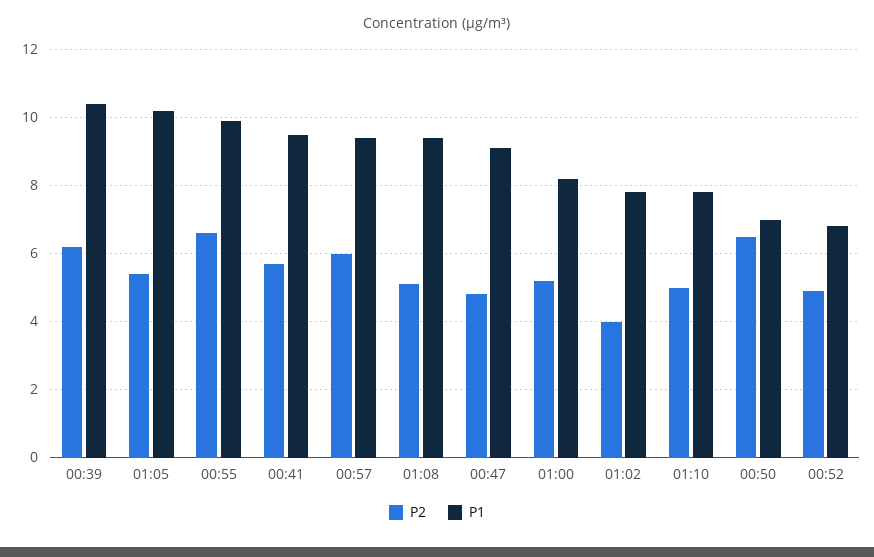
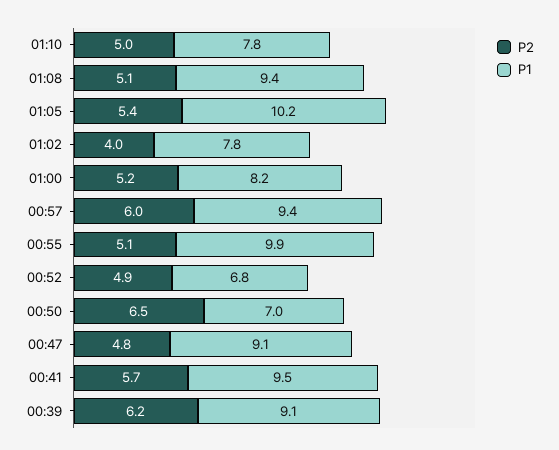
P1, 00:39: 10.5 -> 9.1
P2, 00:55: 6.5 -> 5.1

